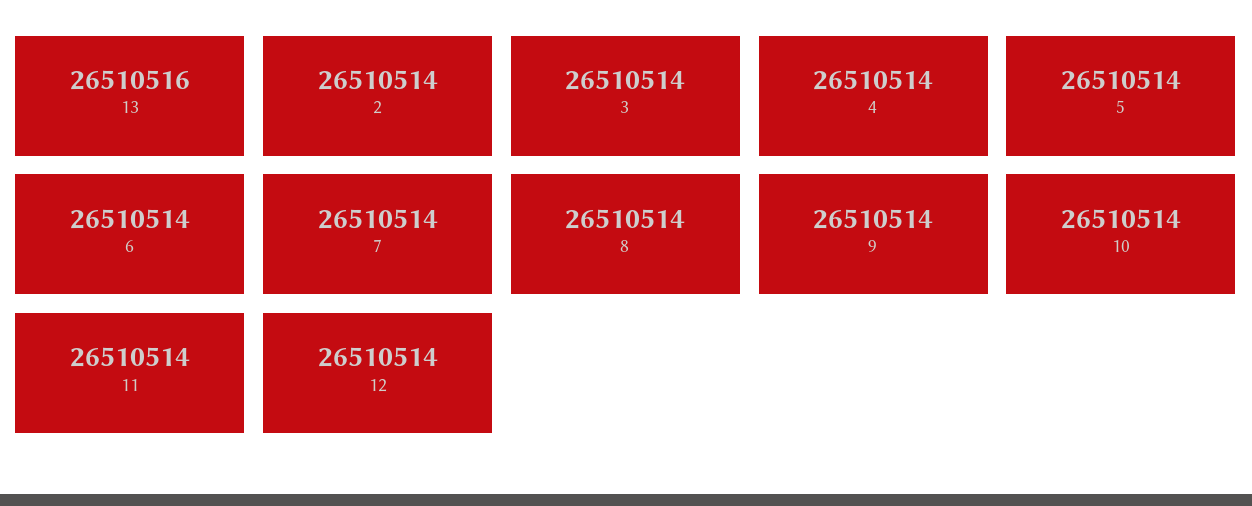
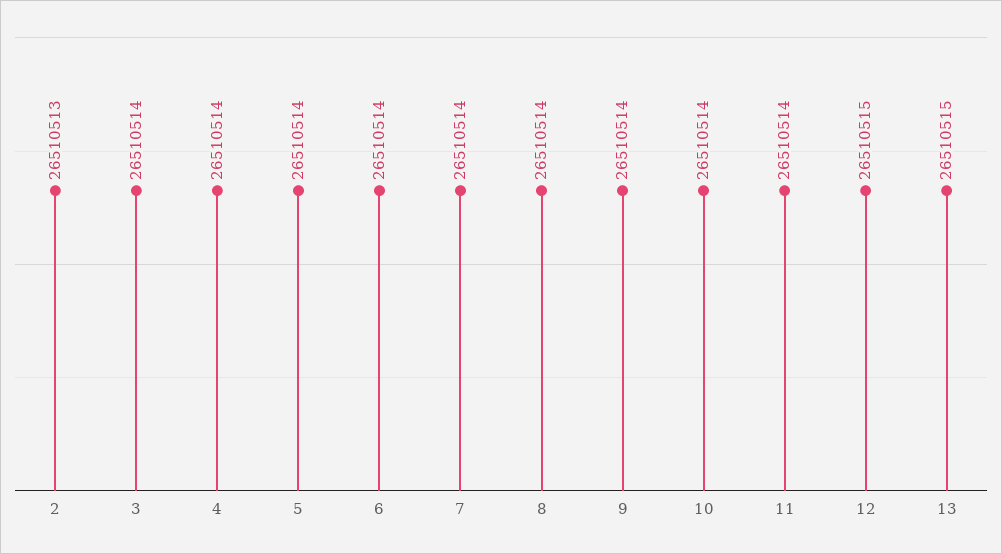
13: 26510516 -> 26510515
2: 26510514 -> 26510513
12: 26510514 -> 26510515

